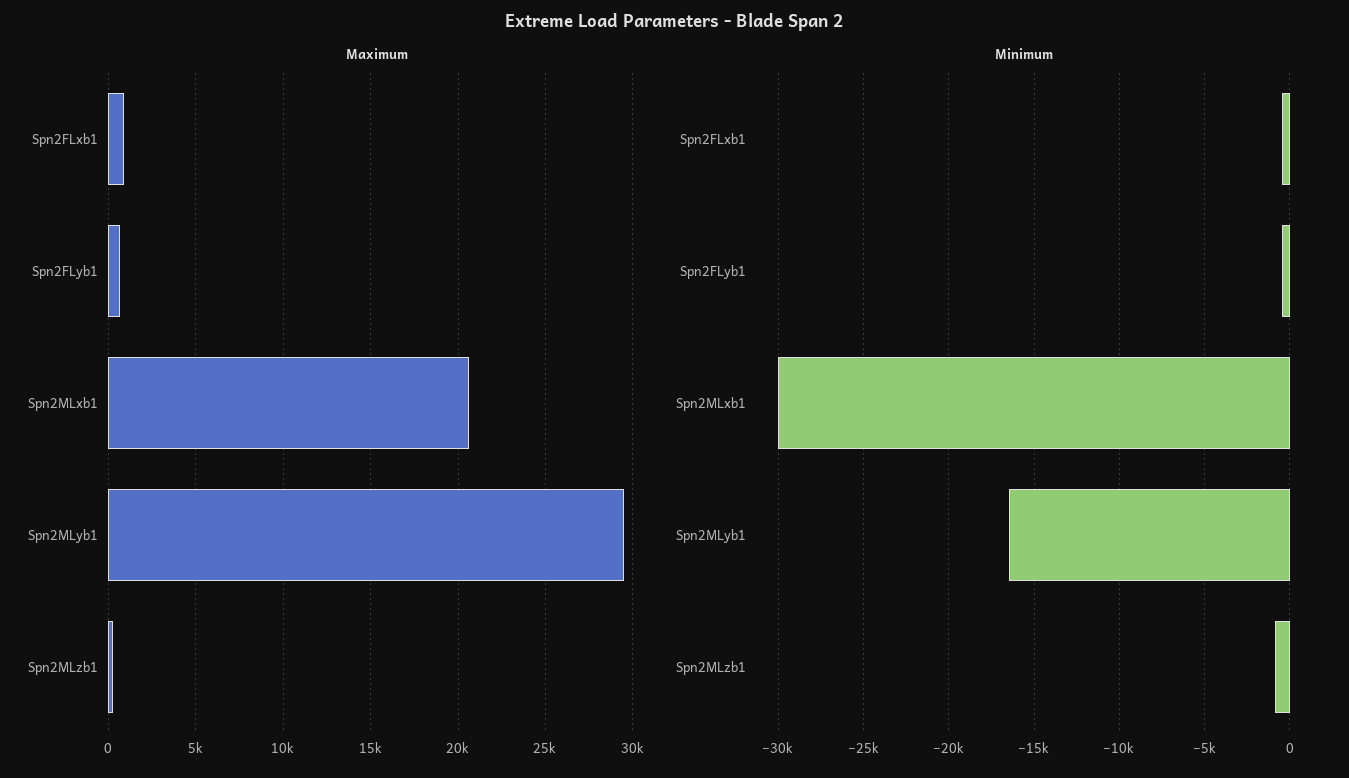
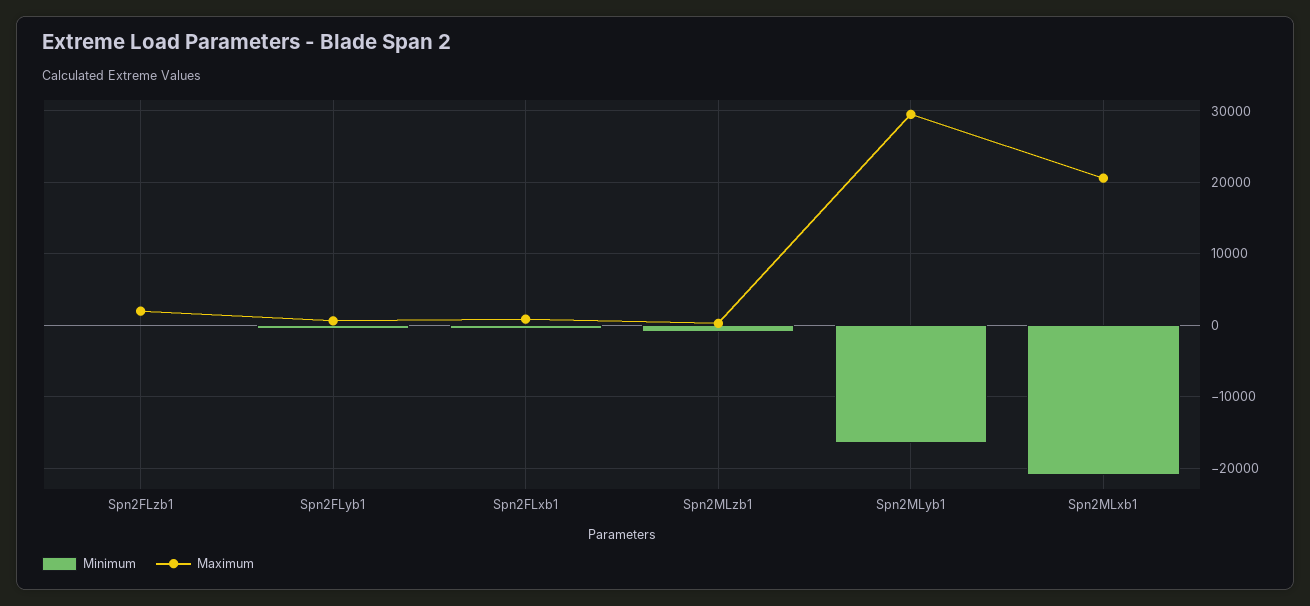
Minimum, Spn2MLxb1: -30000 -> -21000
Minimum, Spn2FLzb1: none -> 0
Maximum, Spn2FLzb1: none -> 2000

